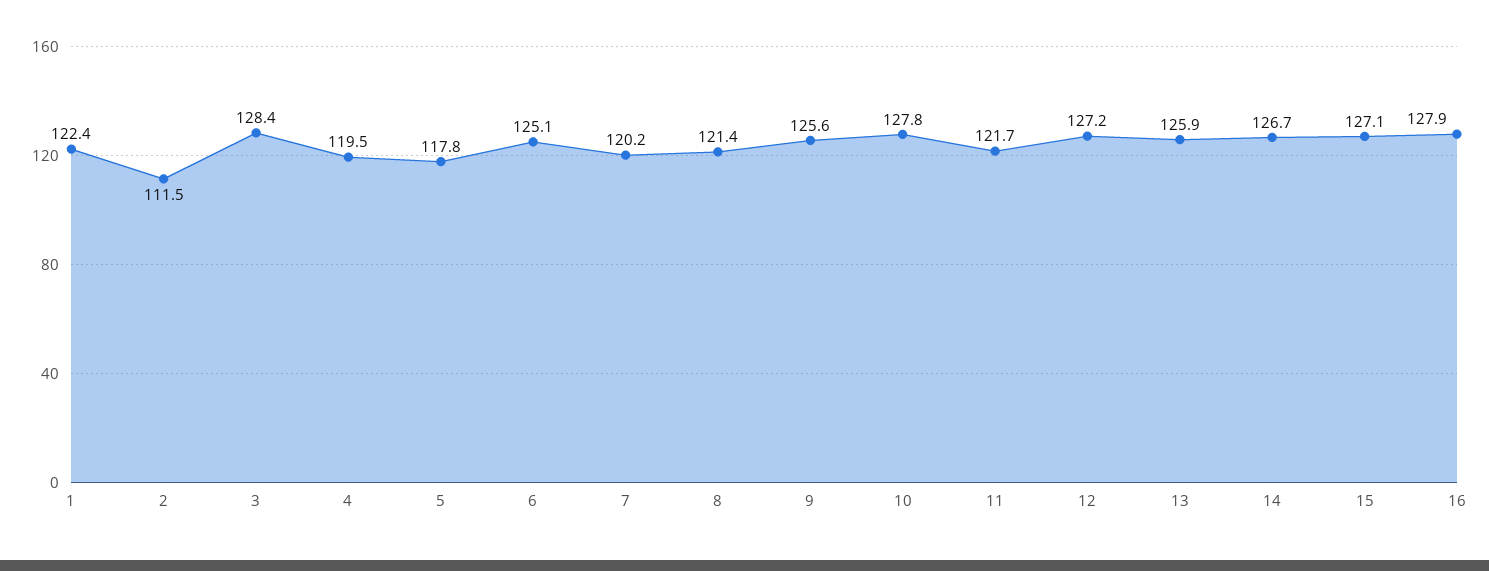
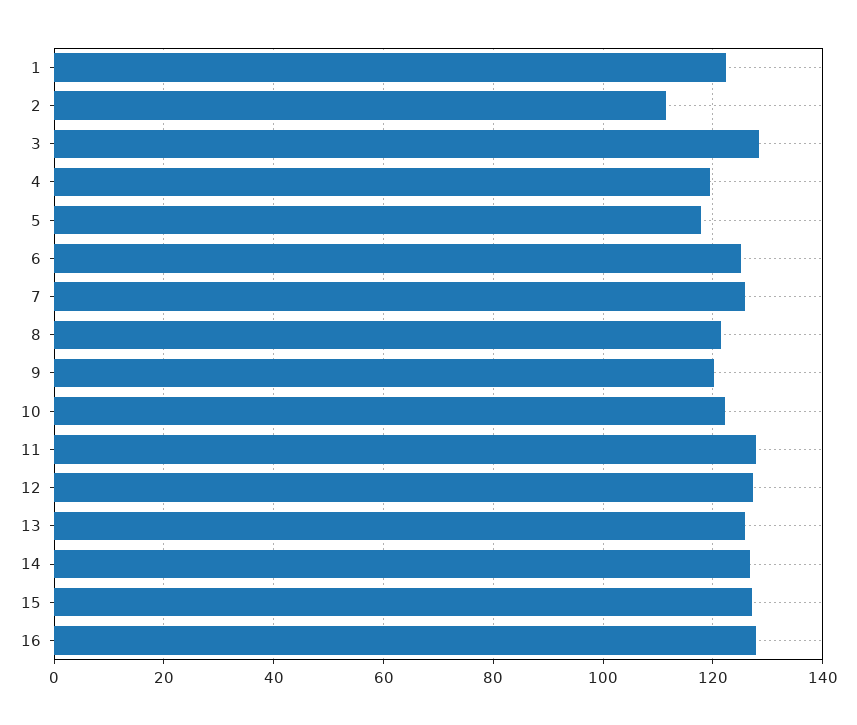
7: 120.2 -> 126
9: 125.6 -> 120
10: 127.8 -> 122
11: 121.7 -> 128

